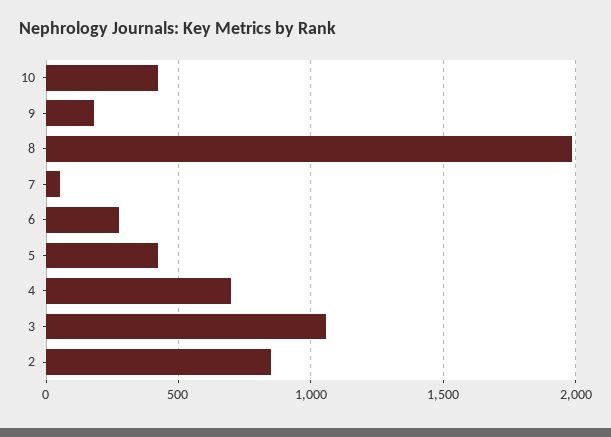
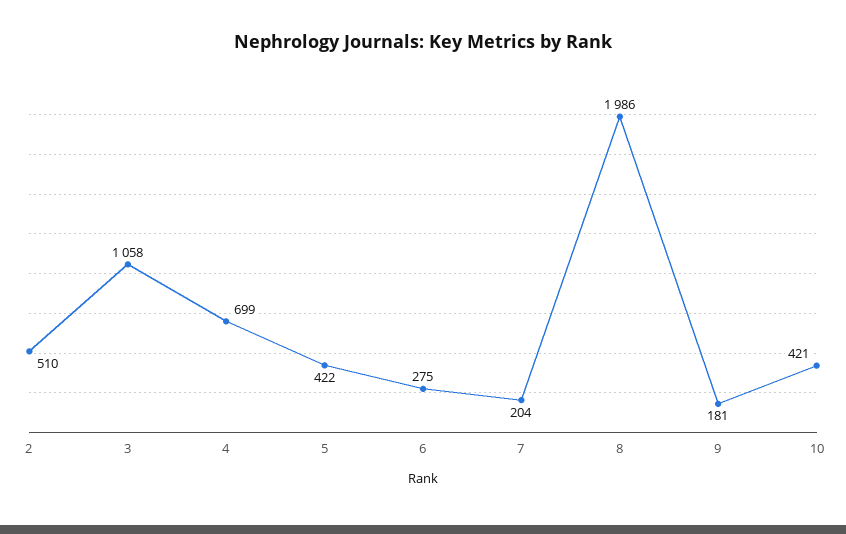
7: 50 -> 204
2: 850 -> 510

